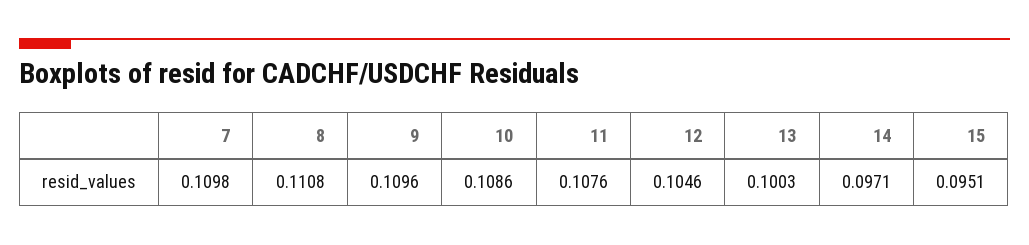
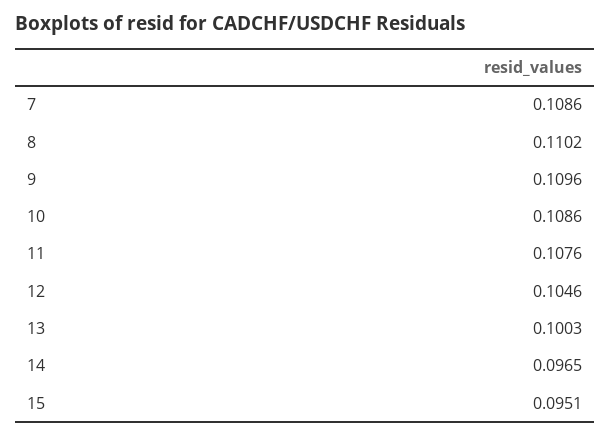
7: 0.1098 -> 0.1086
8: 0.1108 -> 0.1102
14: 0.0971 -> 0.0965

